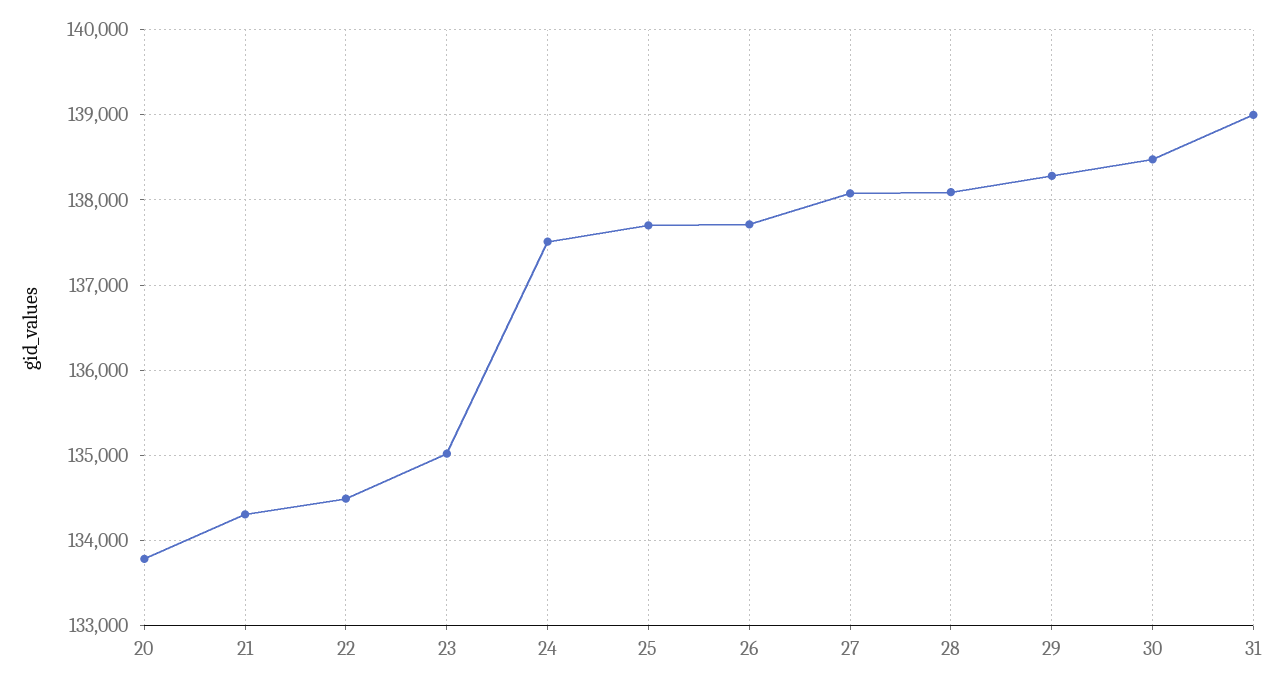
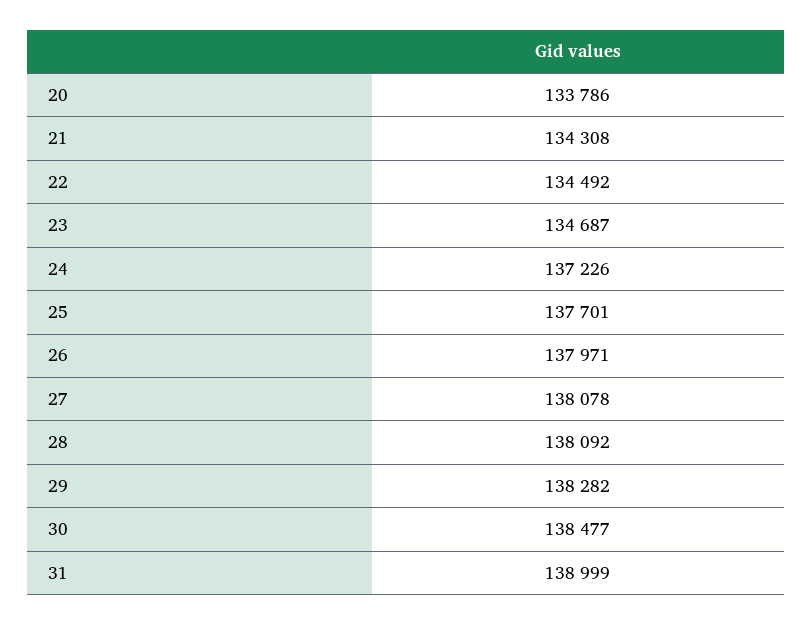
23: 135000 -> 134687
24: 137500 -> 137226
26: 137700 -> 137971

